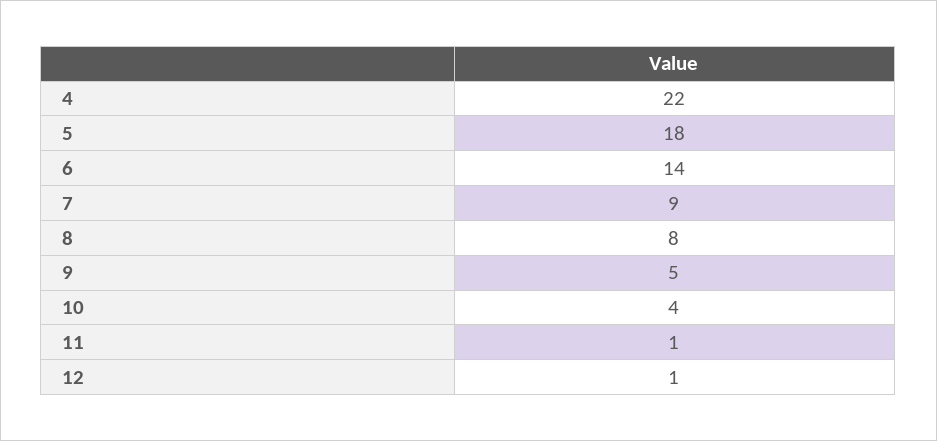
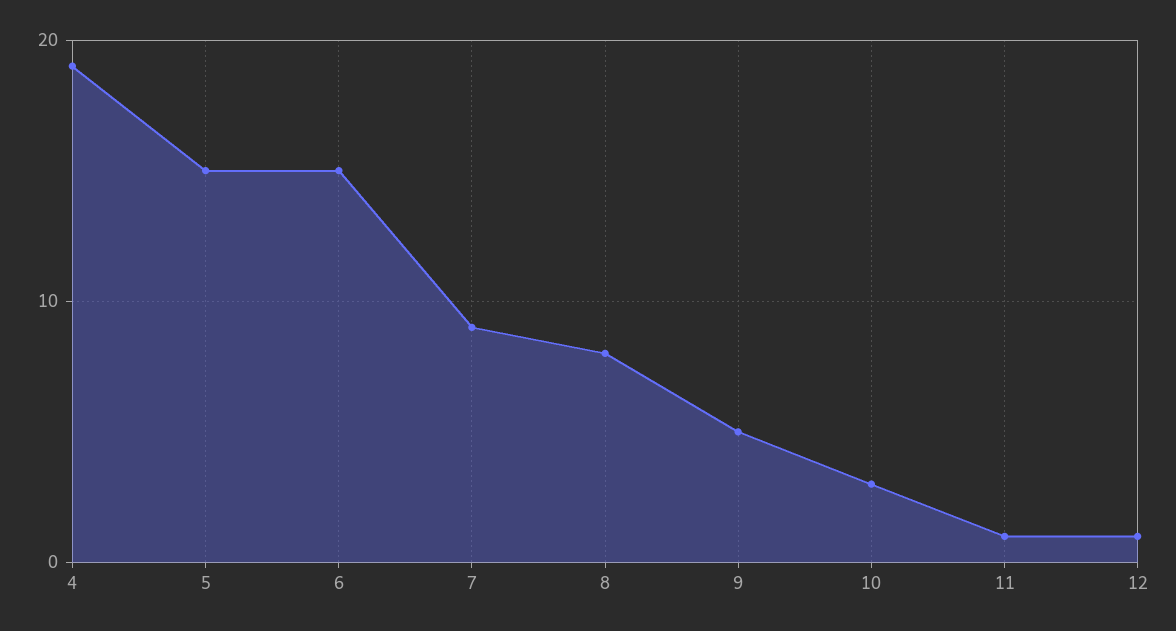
4: 22 -> 19
5: 18 -> 15
6: 14 -> 15
10: 4 -> 3

